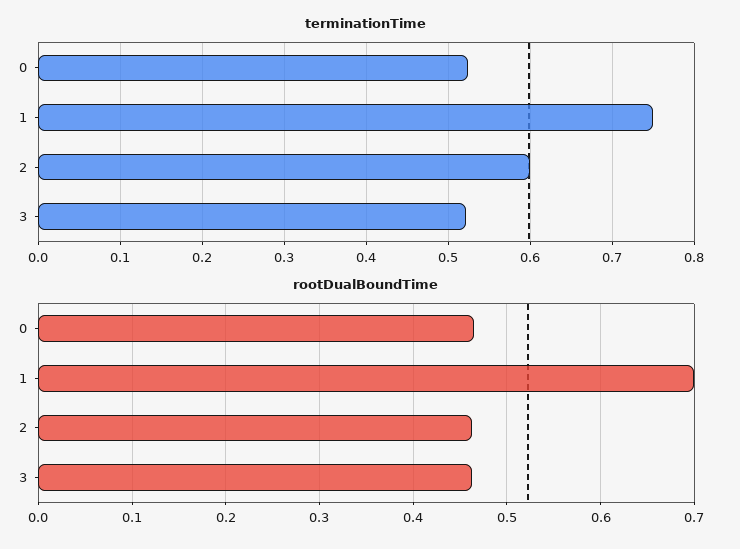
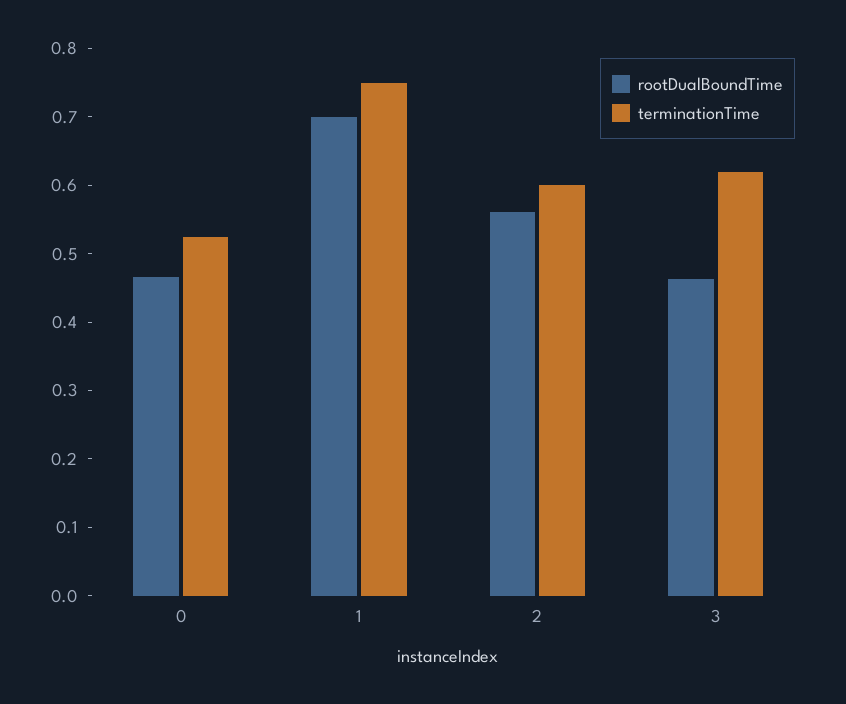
terminationTime, 3: 0.52 -> 0.62
rootDualBoundTime, 2: 0.46 -> 0.56

